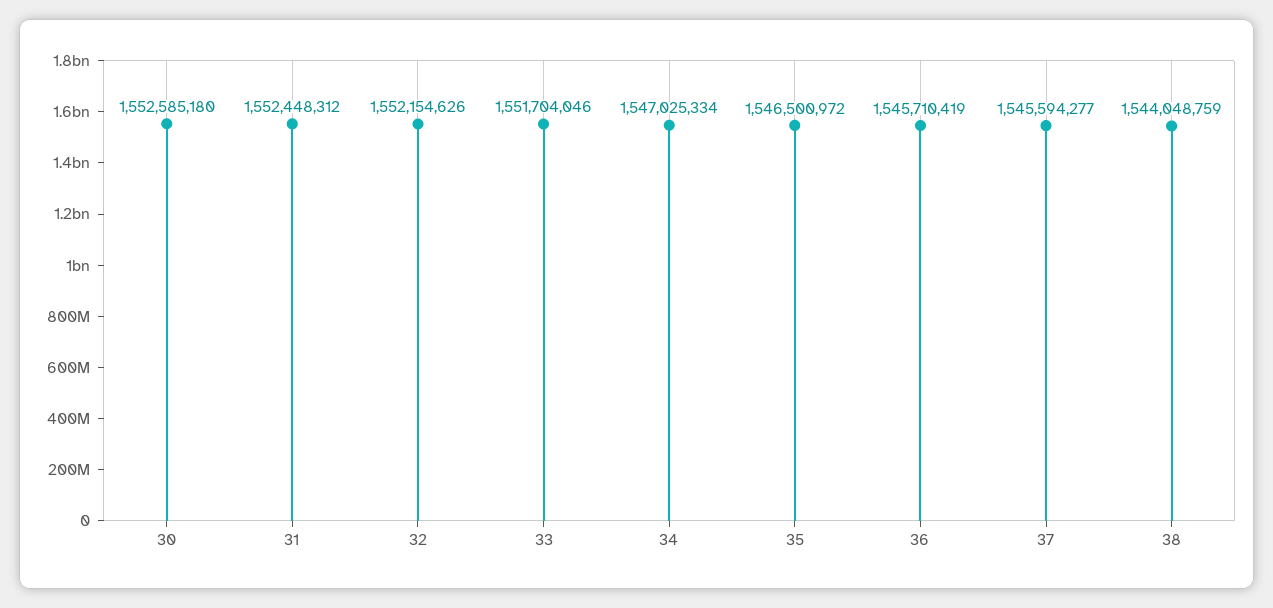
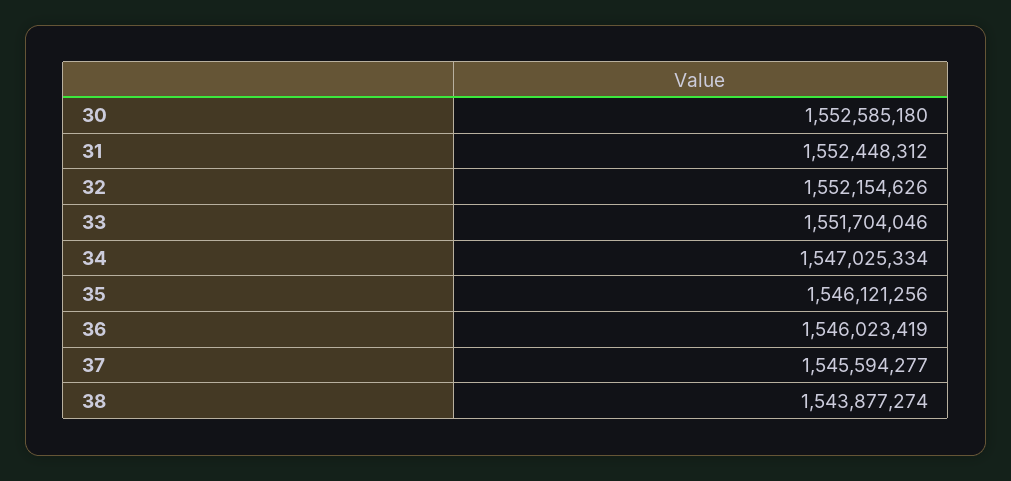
35: 1546500972 -> 1546121256
36: 1545710419 -> 1546023419
38: 1544048759 -> 1543877274

